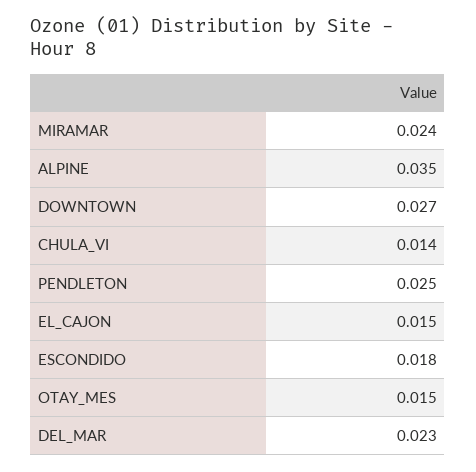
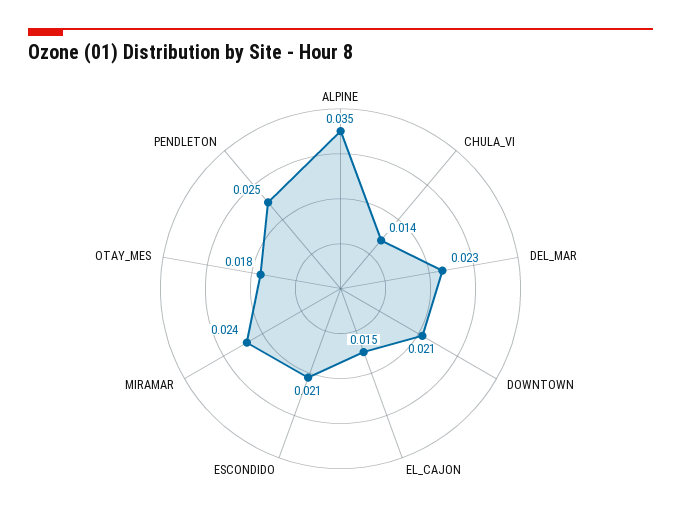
DOWNTOWN: 0.027 -> 0.021
ESCONDIDO: 0.018 -> 0.021
OTAY_MES: 0.015 -> 0.018

